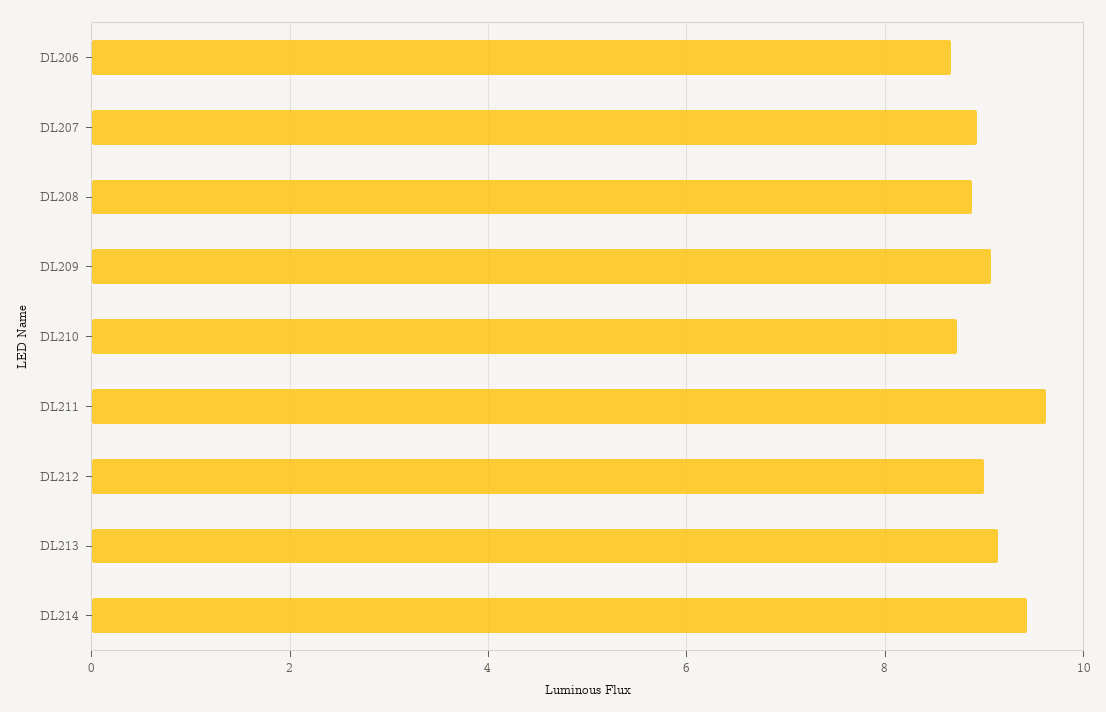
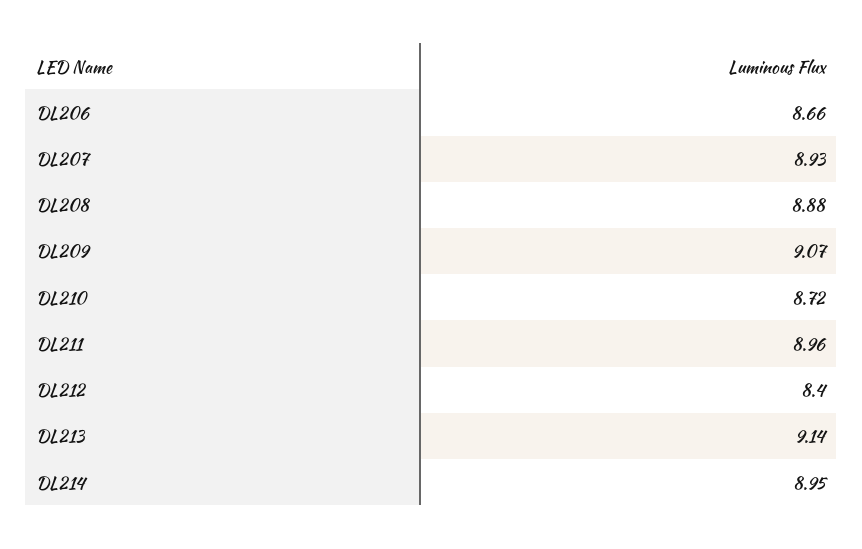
DL211: 9.6 -> 8.96
DL212: 9 -> 8.4
DL214: 9.4 -> 8.95

